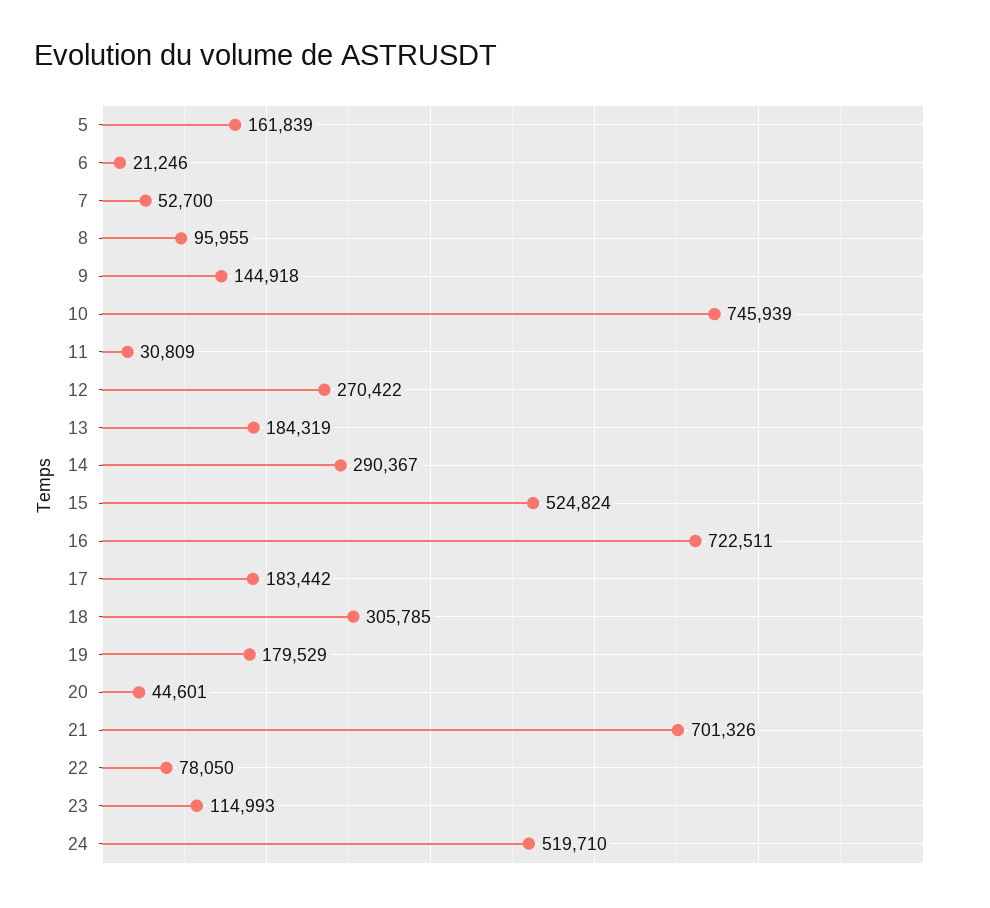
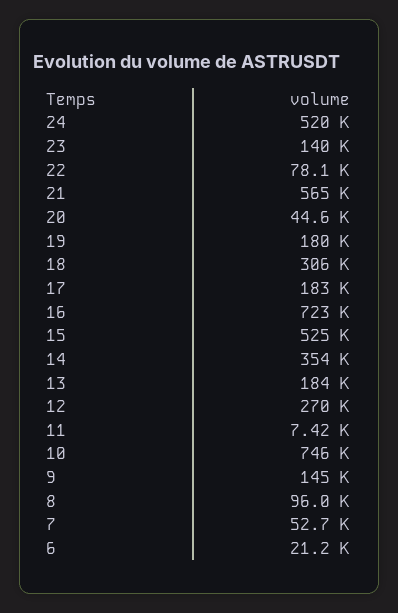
5: 161839 -> none
11: 30809 -> 7420
14: 290367 -> 354000
21: 701326 -> 565000
23: 114993 -> 140000

